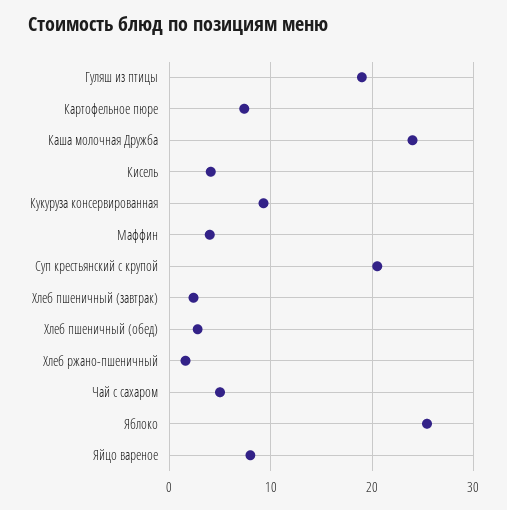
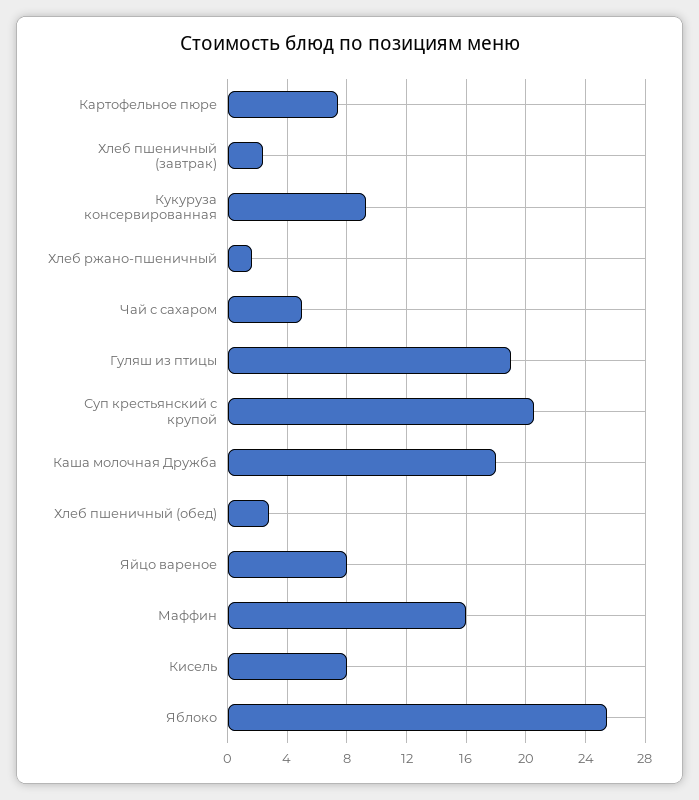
Каша молочная Дружба: 24 -> 18
Кисель: 4 -> 8
Маффин: 4 -> 16

